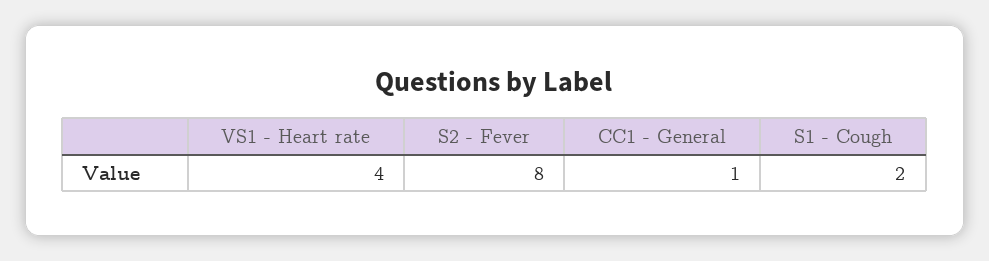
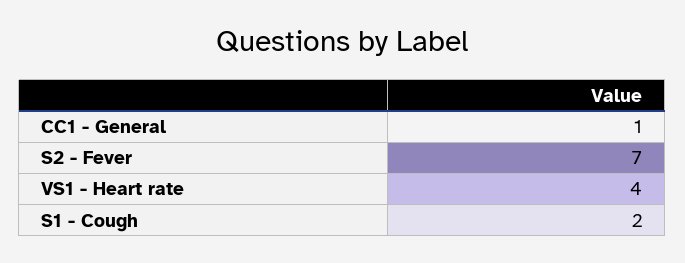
S2 - Fever: 8 -> 7

